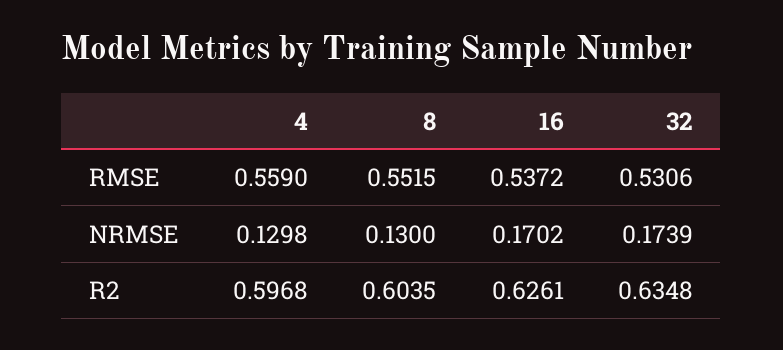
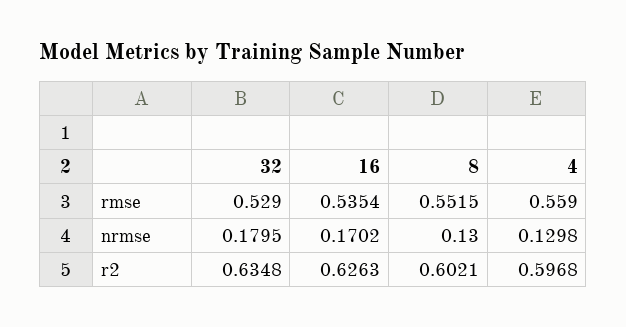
16, RMSE: 0.5372 -> 0.5354
32, RMSE: 0.5306 -> 0.529
32, NRMSE: 0.1739 -> 0.1795
8, R2: 0.6035 -> 0.6021
16, R2: 0.6261 -> 0.6263

